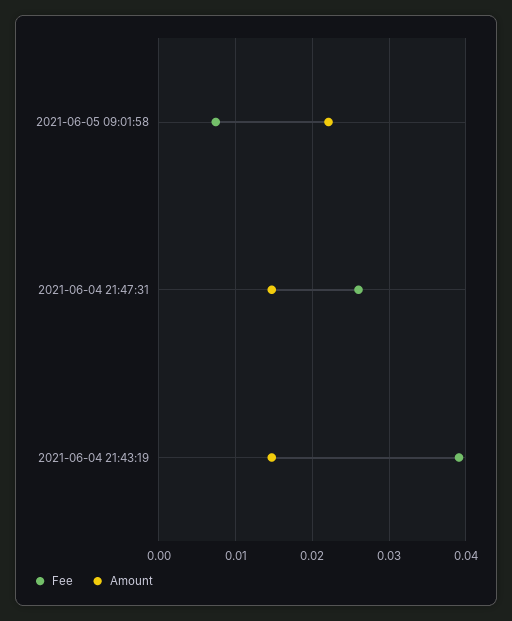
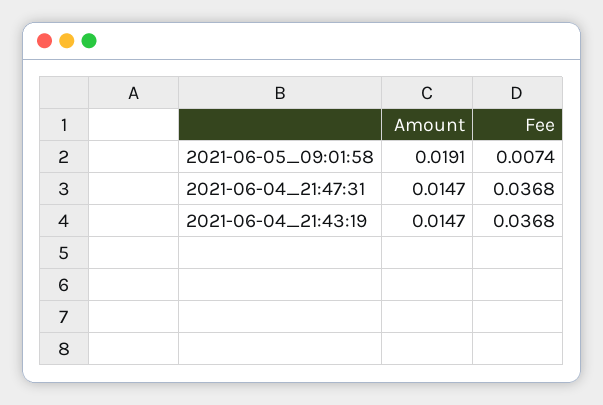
Amount, 2021-06-05 09:01:58: 0.022 -> 0.0191
Fee, 2021-06-04 21:47:31: 0.026 -> 0.0368
Fee, 2021-06-04 21:43:19: 0.039 -> 0.0368

